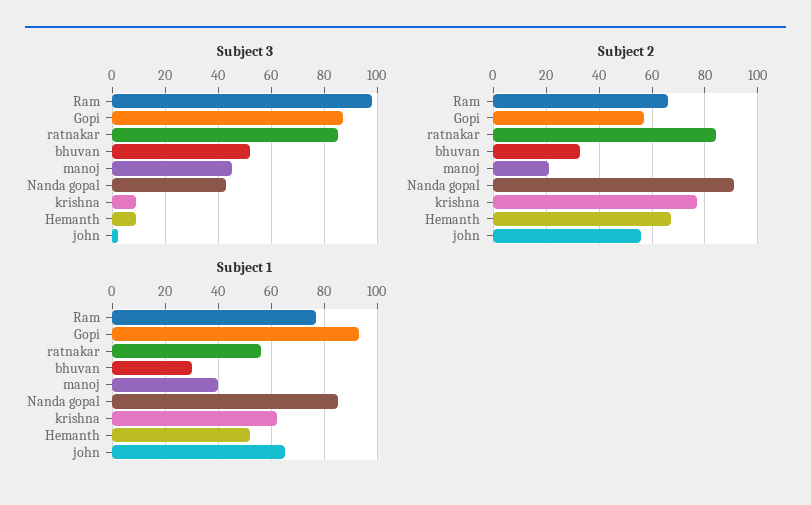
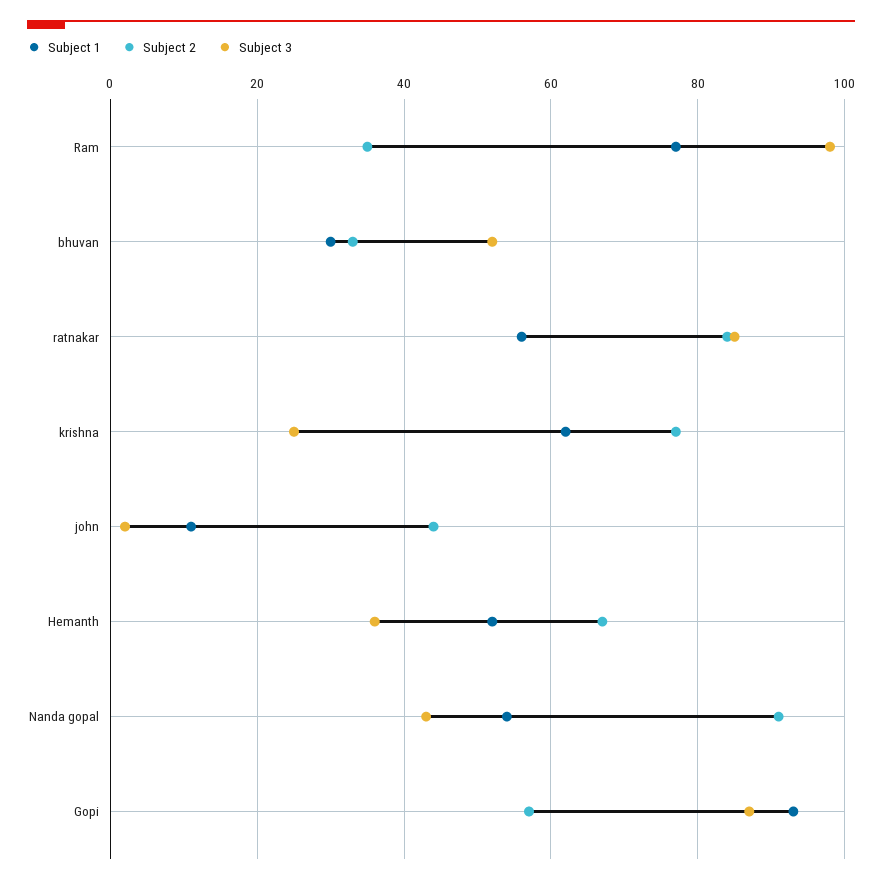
Subject 3, manoj: 45 -> none
Subject 3, krishna: 10 -> 25
Subject 3, Hemanth: 10 -> 35
Subject 2, Ram: 65 -> 35
Subject 2, manoj: 20 -> none
Subject 2, john: 55 -> 45
Subject 1, manoj: 40 -> none
Subject 1, Nanda gopal: 85 -> 55
Subject 1, john: 65 -> 10

